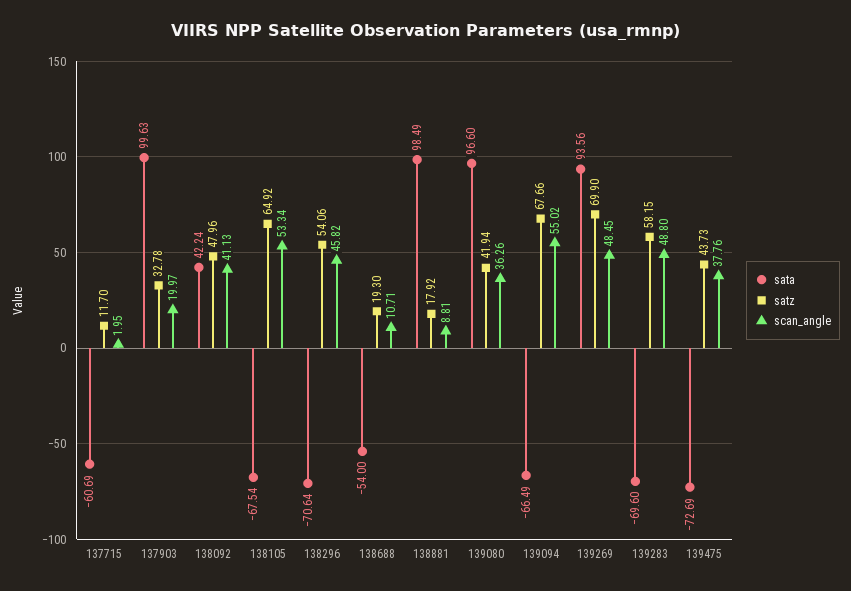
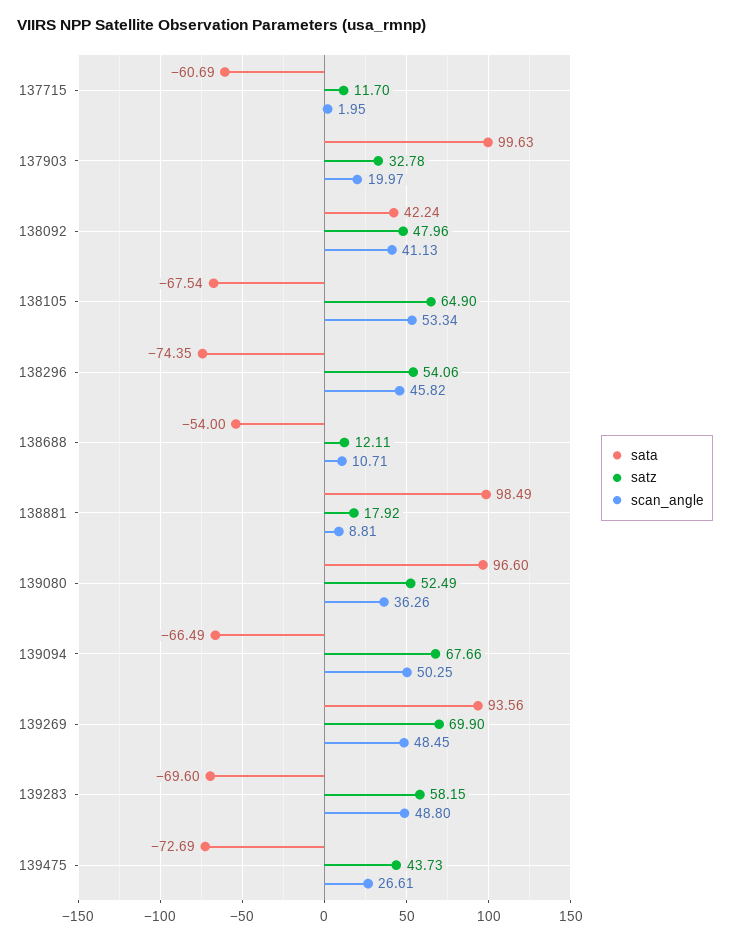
satz, 138105: 64.92 -> 64.9
sata, 138296: -70.64 -> -74.35
satz, 138688: 19.3 -> 12.11
satz, 139080: 41.94 -> 52.49
scan_angle, 139094: 55.02 -> 50.25
scan_angle, 139475: 37.76 -> 26.61

